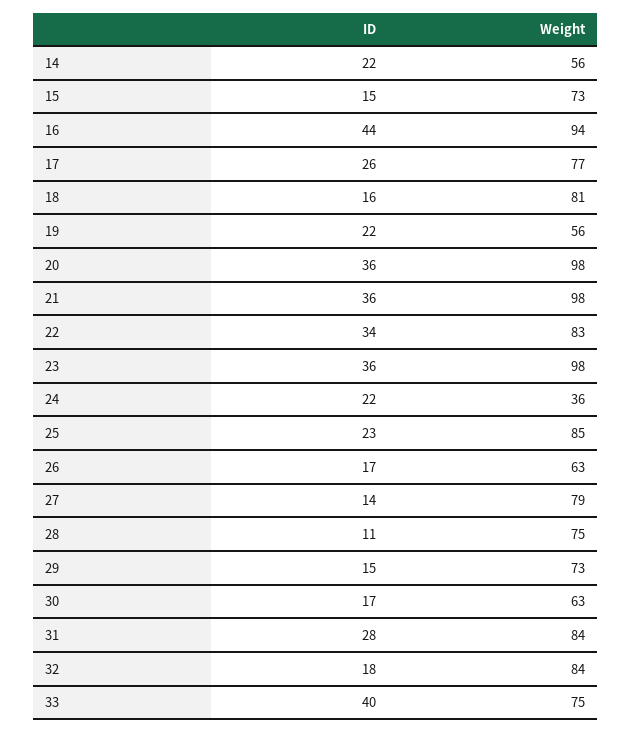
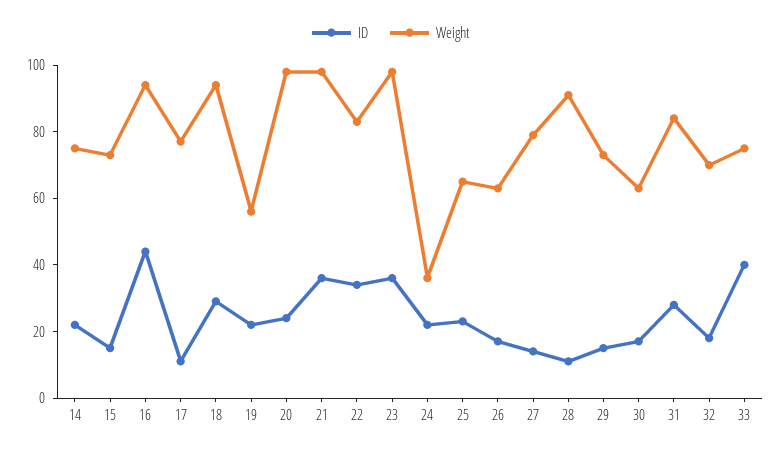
Weight, 14: 56 -> 75
ID, 17: 26 -> 10
ID, 18: 16 -> 30
Weight, 18: 81 -> 95
ID, 20: 36 -> 25
Weight, 25: 85 -> 65
Weight, 28: 75 -> 90
Weight, 32: 84 -> 70

